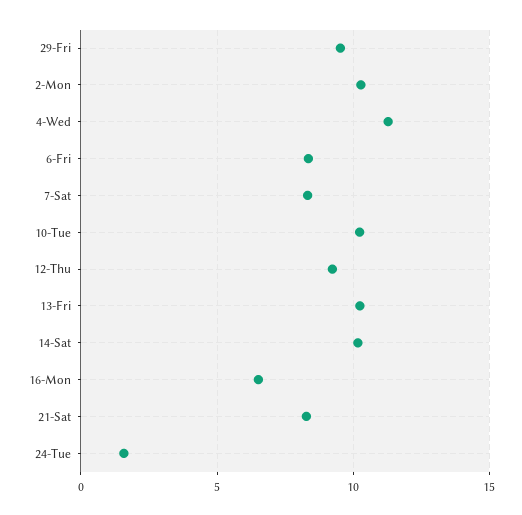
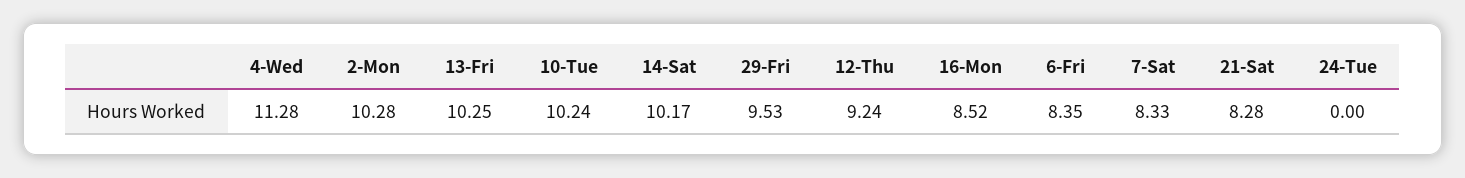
16-Mon: 6.5 -> 8.52
24-Tue: 1.5 -> 0

